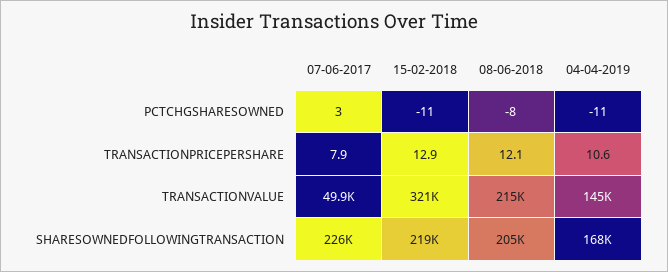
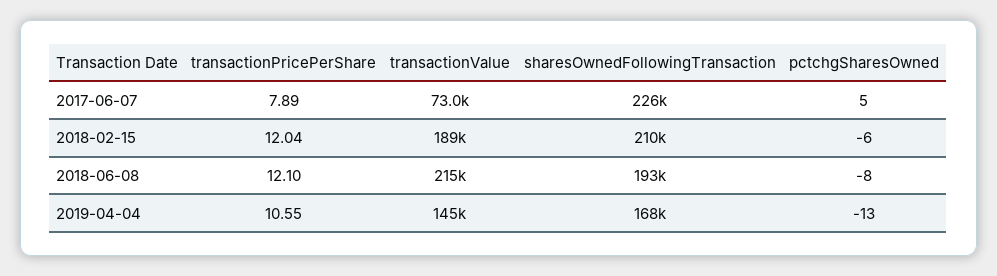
07-06-2017, PCTCHGSHARESOWNED: 3 -> 5
15-02-2018, PCTCHGSHARESOWNED: -11 -> -6
04-04-2019, PCTCHGSHARESOWNED: -11 -> -13
15-02-2018, TRANSACTIONPRICEPERSHARE: 12.9 -> 12.04
07-06-2017, TRANSACTIONVALUE: 49900 -> 73000
15-02-2018, TRANSACTIONVALUE: 321000 -> 189000
15-02-2018, SHARESOWNEDFOLLOWINGTRANSACTION: 219000 -> 210000
08-06-2018, SHARESOWNEDFOLLOWINGTRANSACTION: 205000 -> 193000

